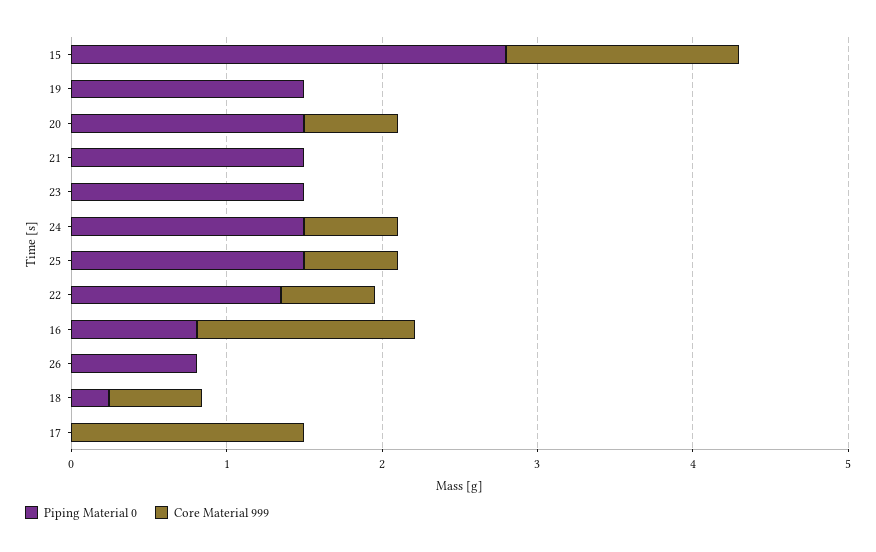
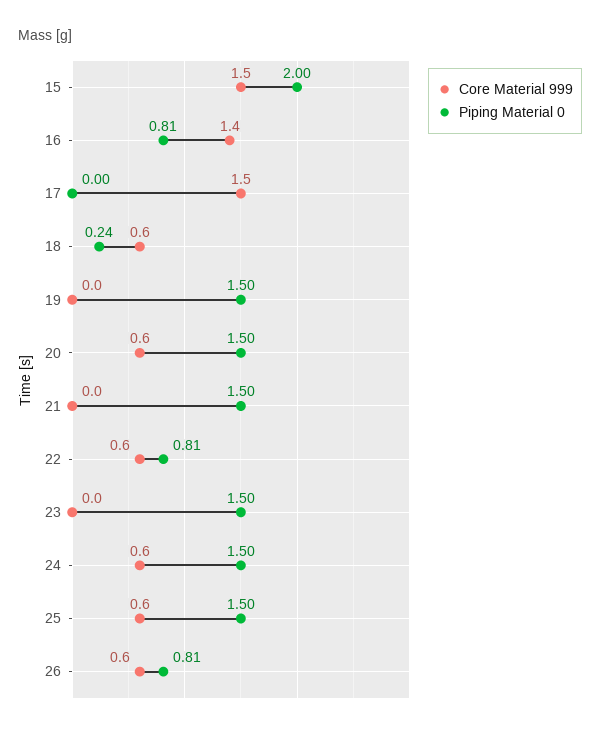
Piping Material 0, 15: 2.8 -> 2
Piping Material 0, 22: 1.4 -> 0.81
Core Material 999, 26: 0 -> 0.6

